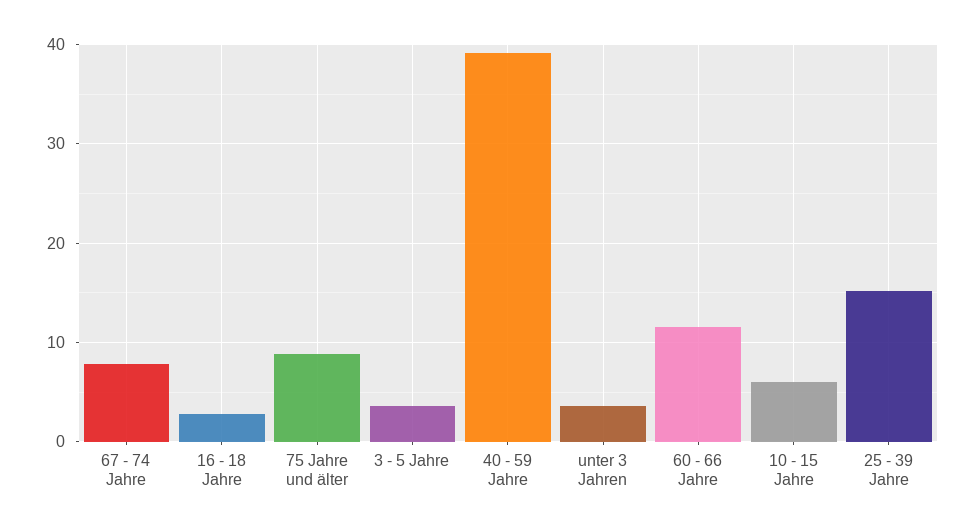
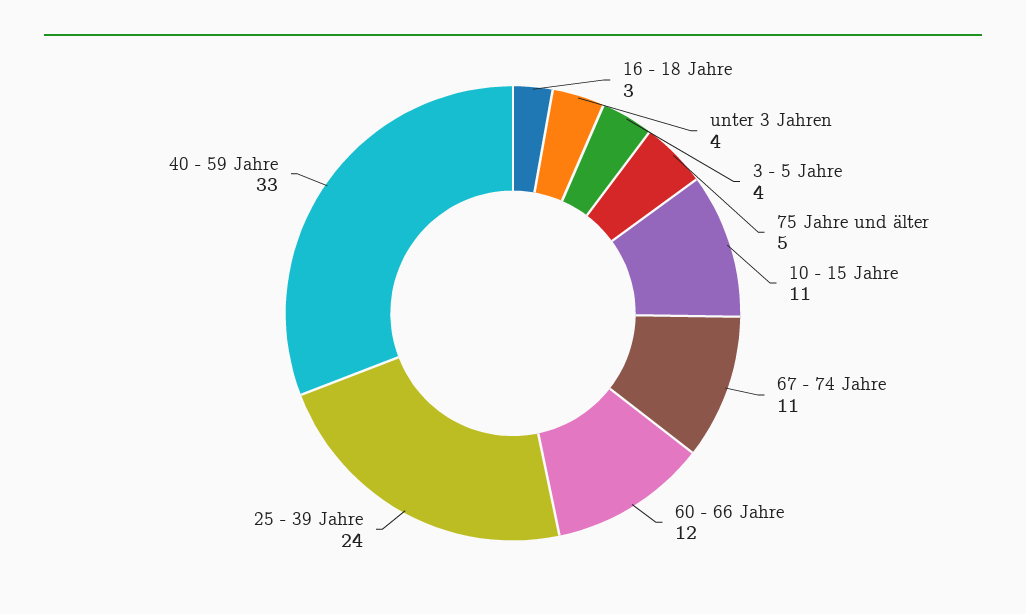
67 - 74 Jahre: 8 -> 11
75 Jahre und älter: 9 -> 5
40 - 59 Jahre: 39 -> 33
10 - 15 Jahre: 6 -> 11
25 - 39 Jahre: 15 -> 24

